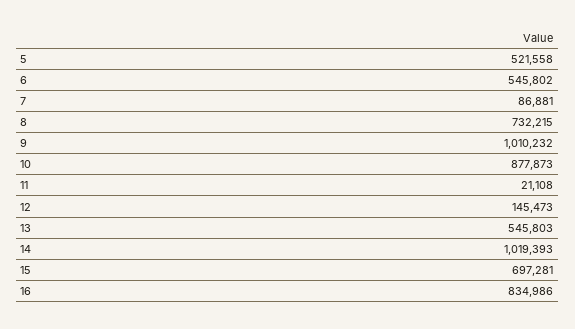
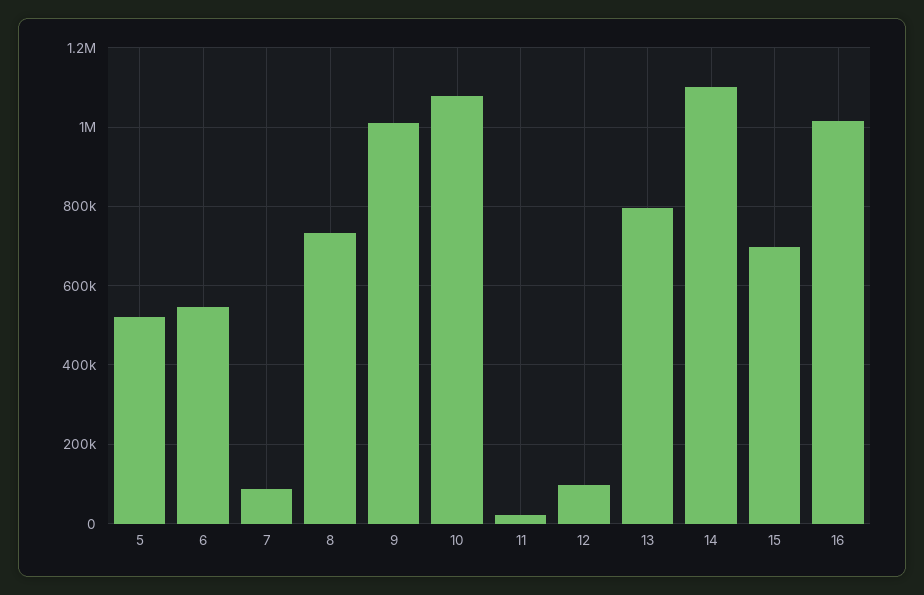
10: 877873 -> 1080000
12: 145473 -> 100000
13: 545803 -> 800000
14: 1019393 -> 1100000
16: 834986 -> 1020000

